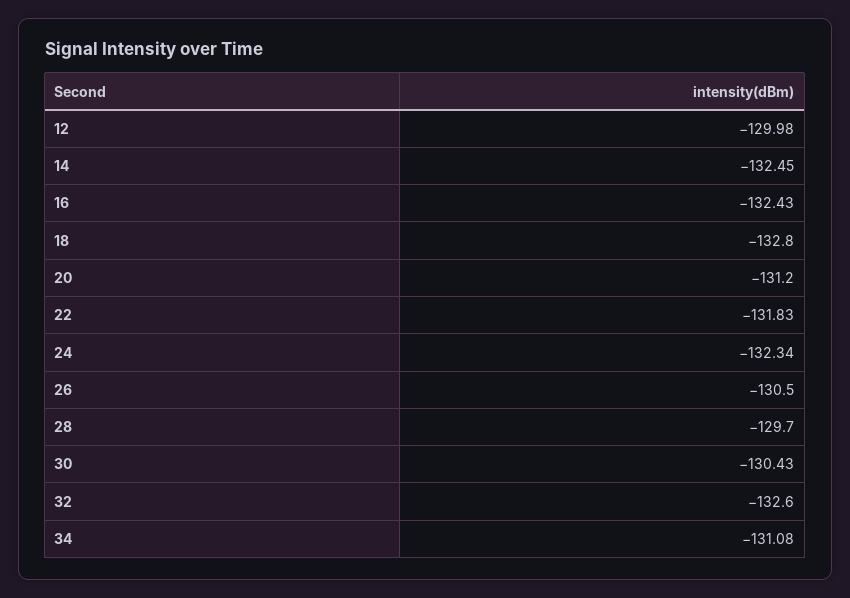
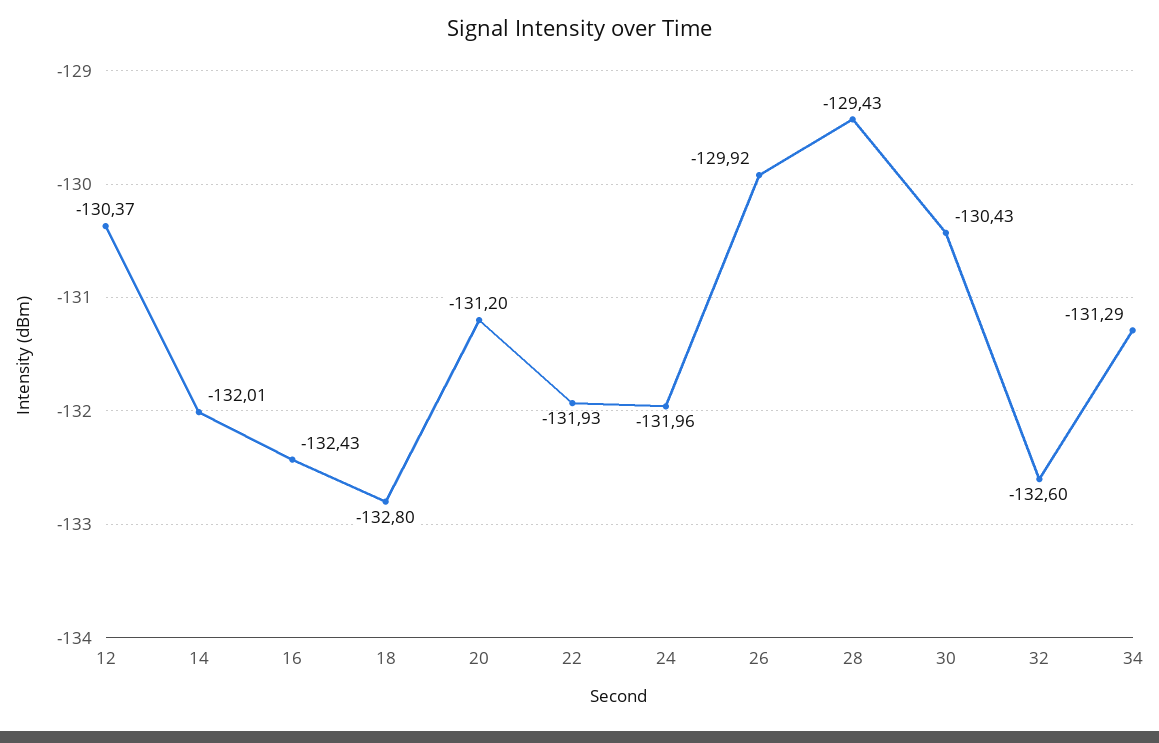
12: -129.98 -> -130.37
14: -132.45 -> -132.01
22: -131.83 -> -131.93
24: -132.34 -> -131.96
26: -130.5 -> -129.92
28: -129.7 -> -129.43
34: -131.08 -> -131.29

